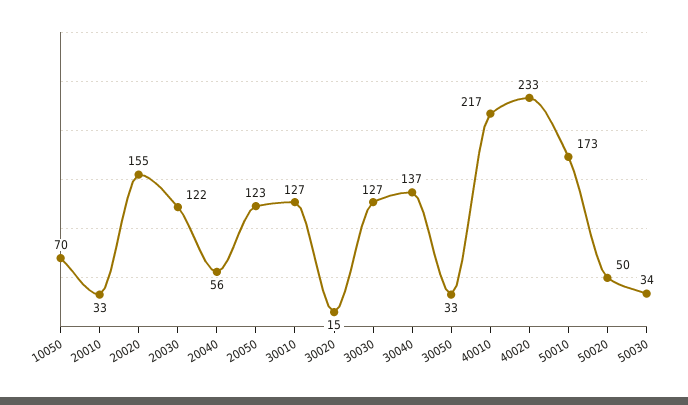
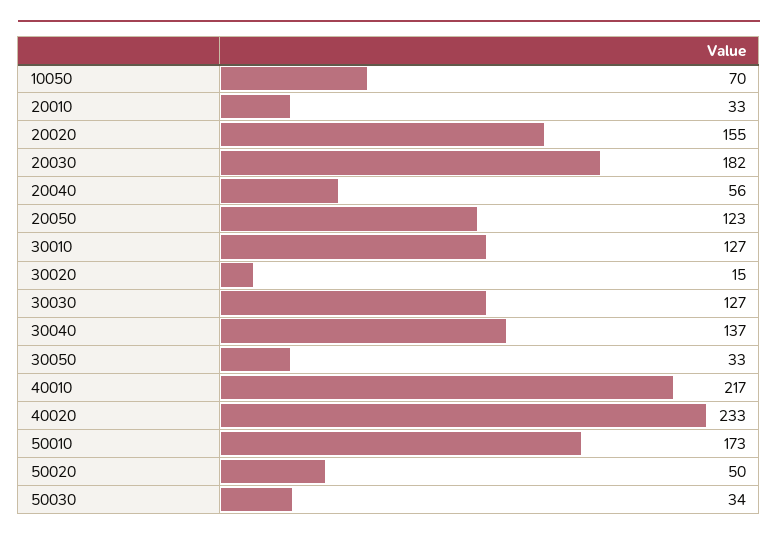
20030: 122 -> 182

